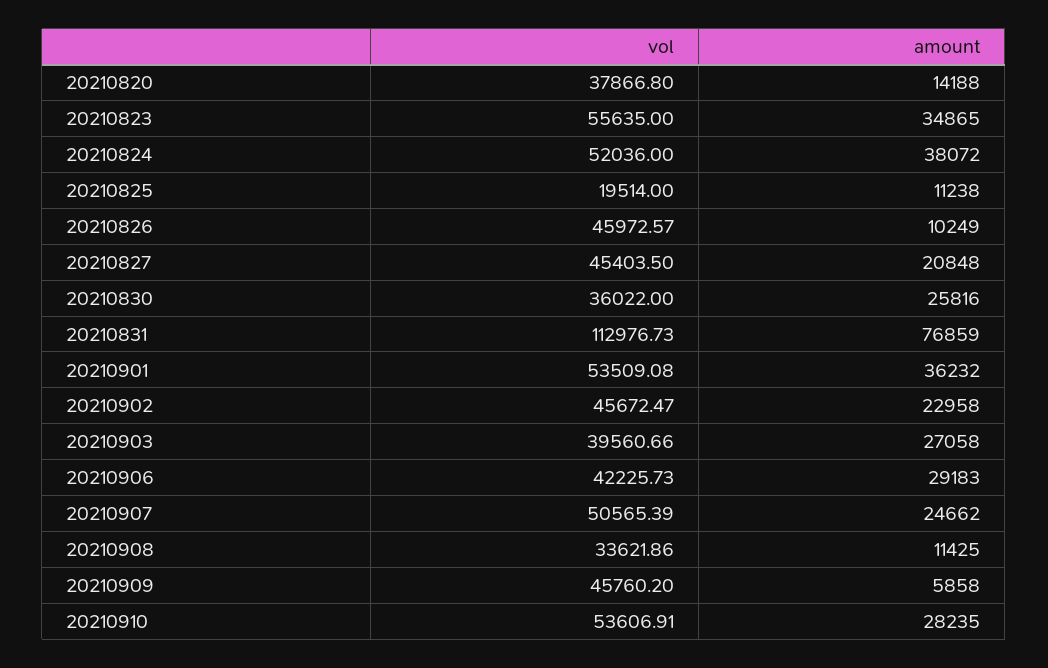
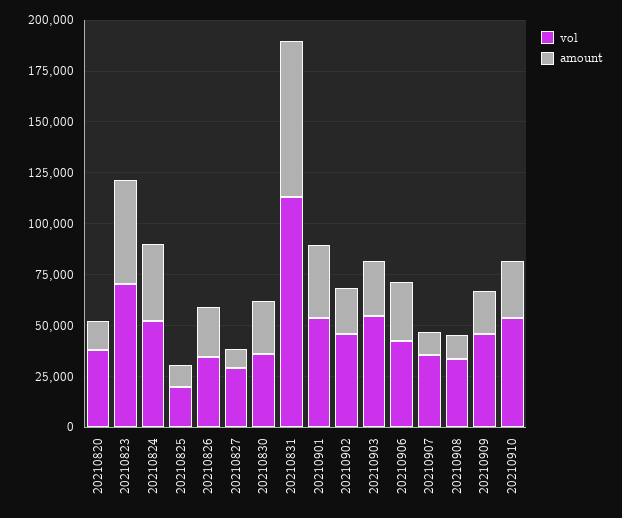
vol, 20210823: 55635 -> 70000
amount, 20210823: 34865 -> 50000
vol, 20210826: 45972.57 -> 35000
amount, 20210826: 10249 -> 25000
vol, 20210827: 45403.5 -> 30000
amount, 20210827: 20848 -> 10000
vol, 20210903: 39560.66 -> 55000
vol, 20210907: 50565.39 -> 35000
amount, 20210907: 24662 -> 10000
amount, 20210909: 5858 -> 20000

